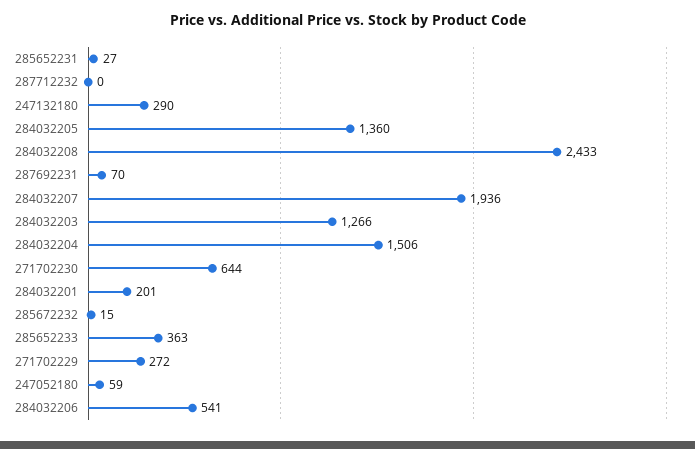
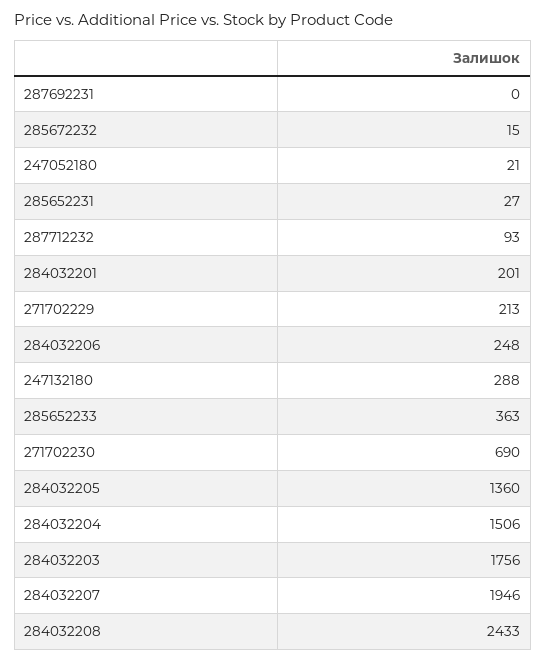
287712232: 0 -> 93
247132180: 290 -> 288
287692231: 70 -> 0
284032207: 1936 -> 1946
284032203: 1266 -> 1756
271702230: 644 -> 690
271702229: 272 -> 213
247052180: 59 -> 21
284032206: 541 -> 248

